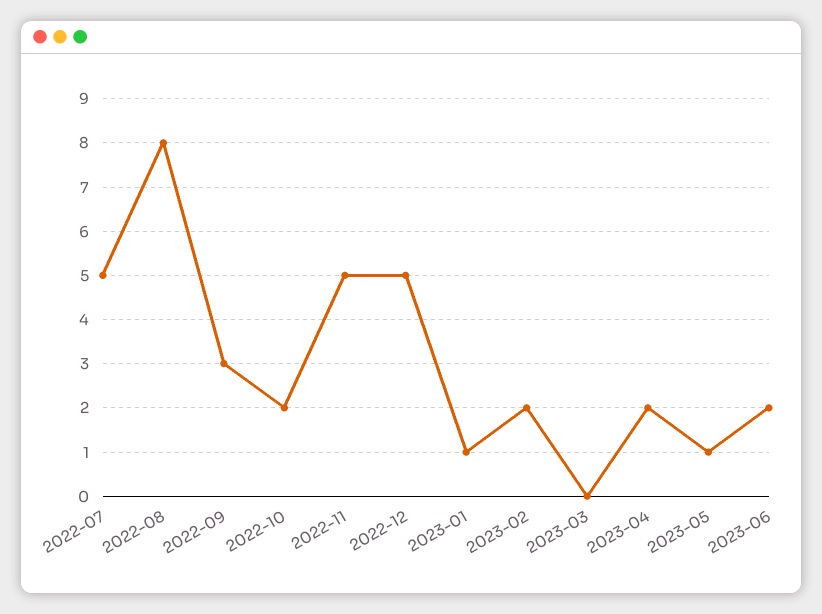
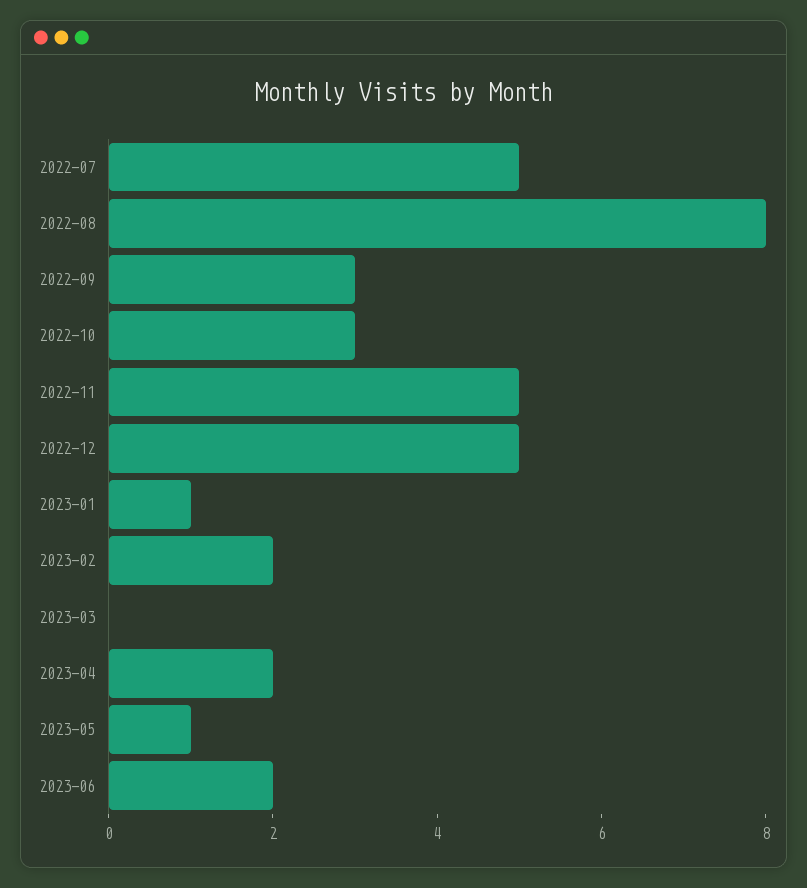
2022-10: 2 -> 3

